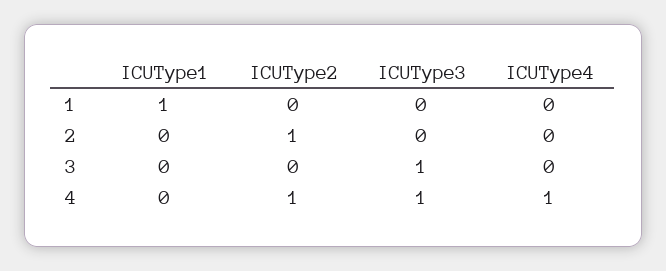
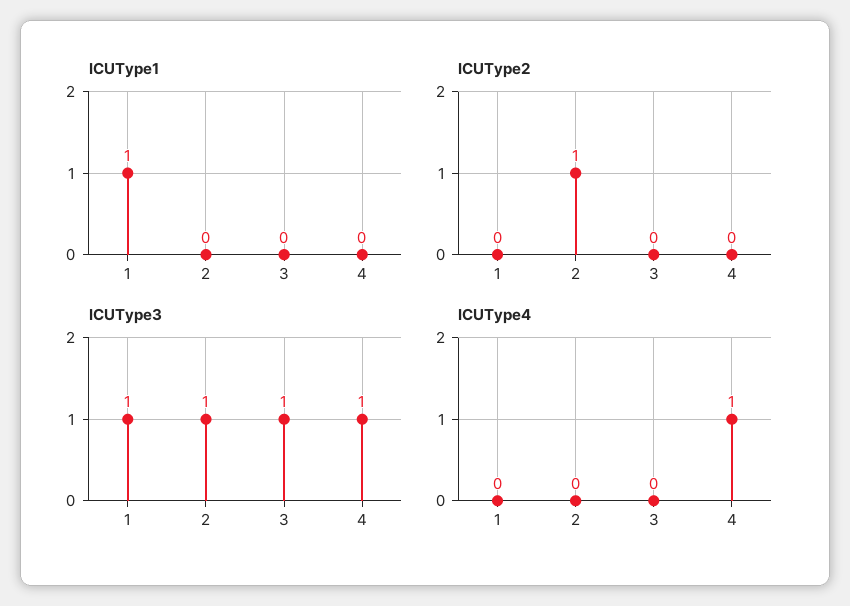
ICUType3, 1: 0 -> 1
ICUType3, 2: 0 -> 1
ICUType2, 4: 1 -> 0

